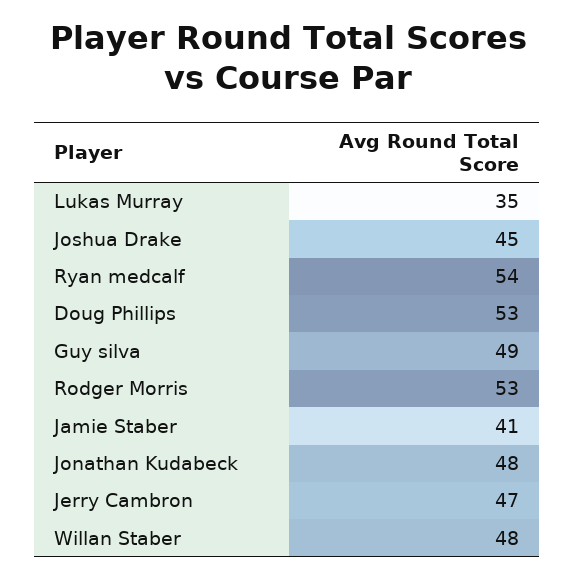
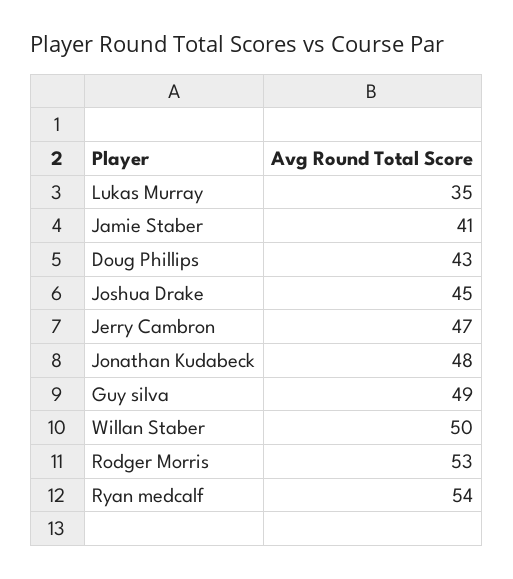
Doug Phillips: 53 -> 43
Willan Staber: 48 -> 50

